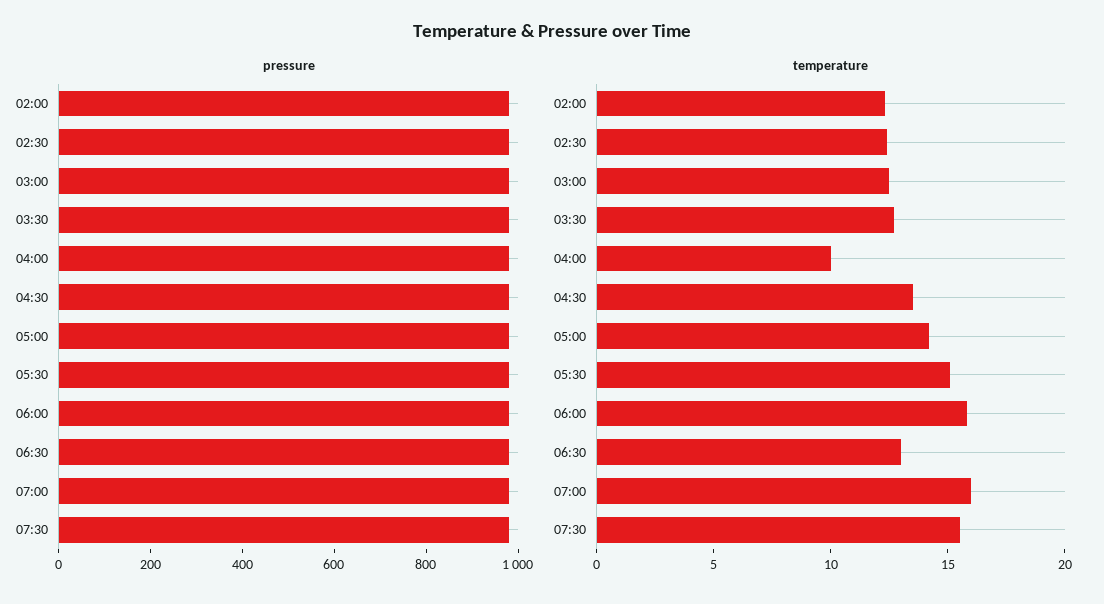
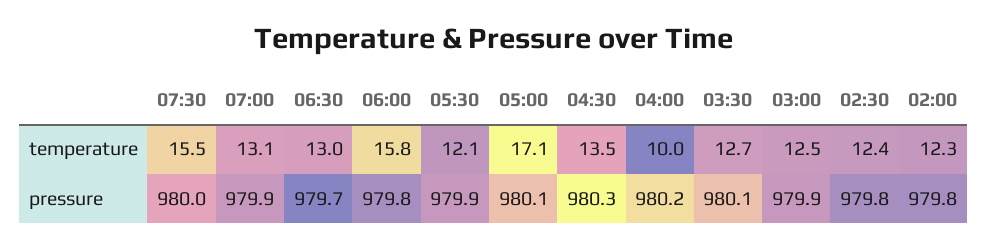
temperature, 05:00: 14 -> 17.1
temperature, 05:30: 15 -> 12.1
temperature, 07:00: 16 -> 13.1

